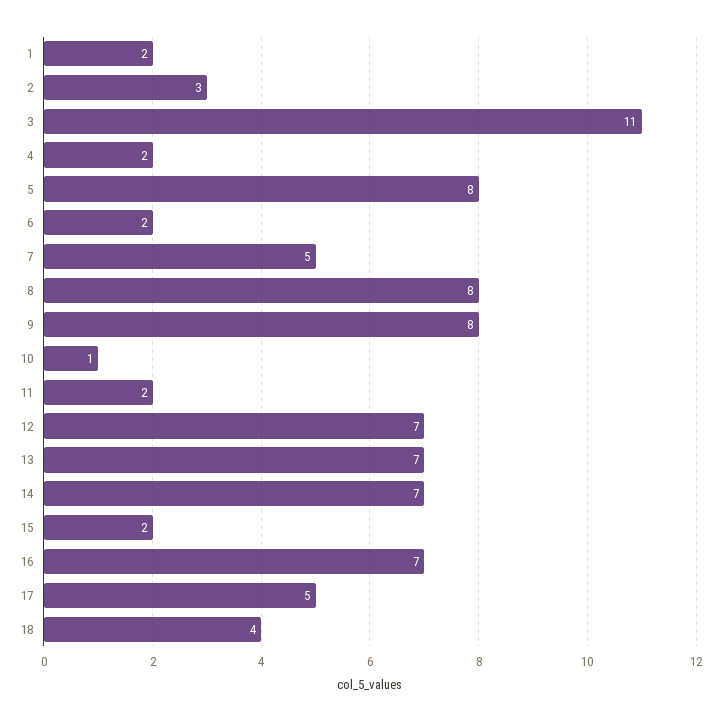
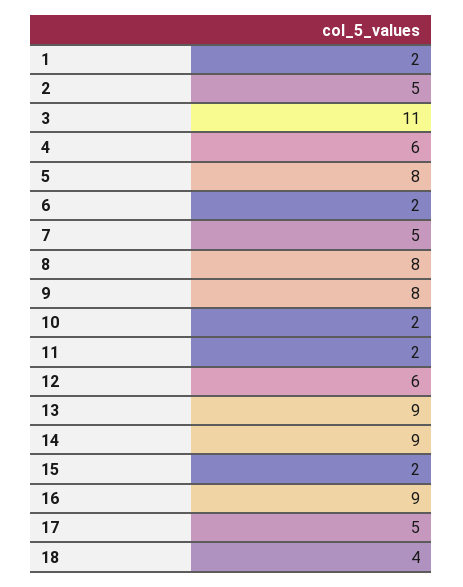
2: 3 -> 5
4: 2 -> 6
10: 1 -> 2
12: 7 -> 6
13: 7 -> 9
14: 7 -> 9
16: 7 -> 9

